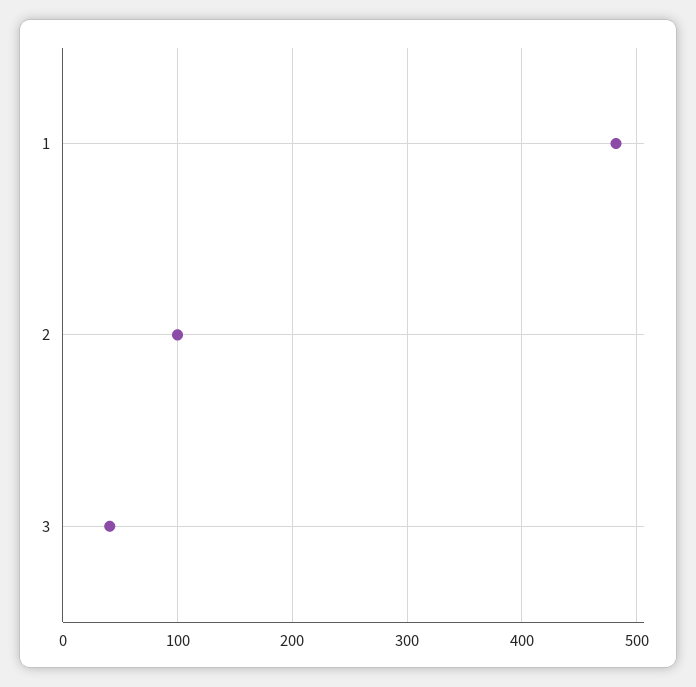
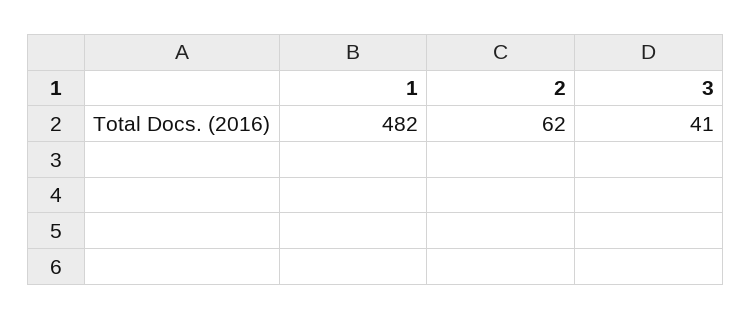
2: 100 -> 62

